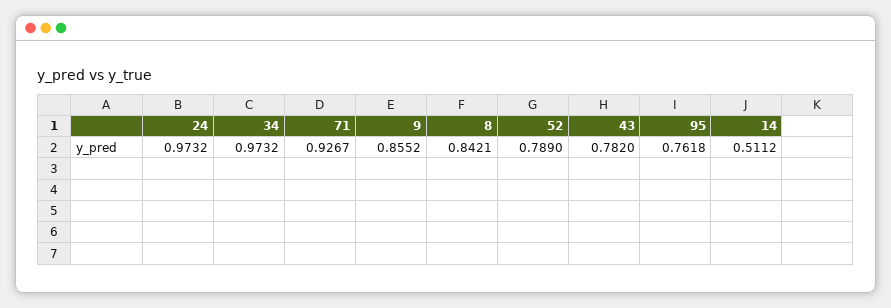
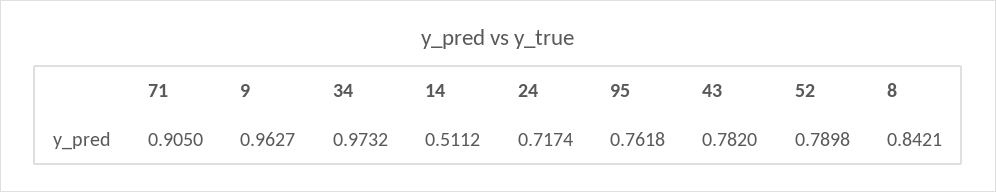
24: 0.9732 -> 0.7174
71: 0.9267 -> 0.905
9: 0.8552 -> 0.9627
52: 0.789 -> 0.7898

